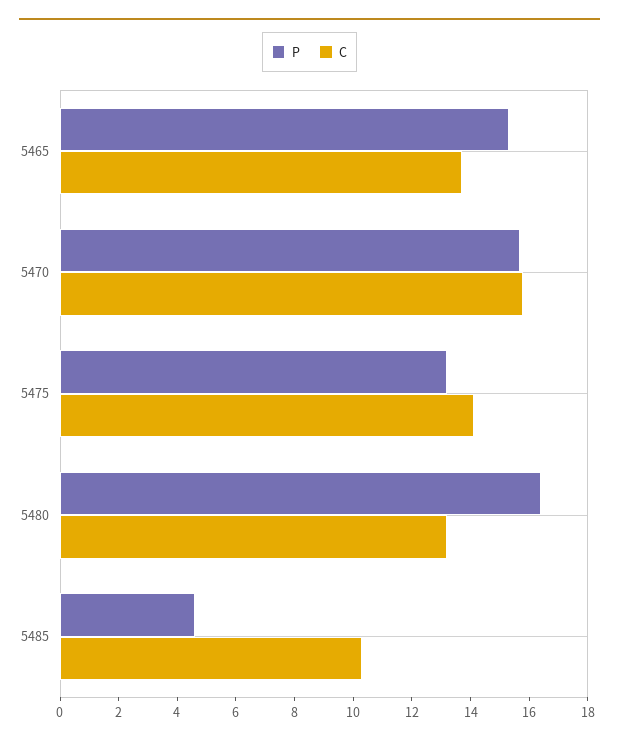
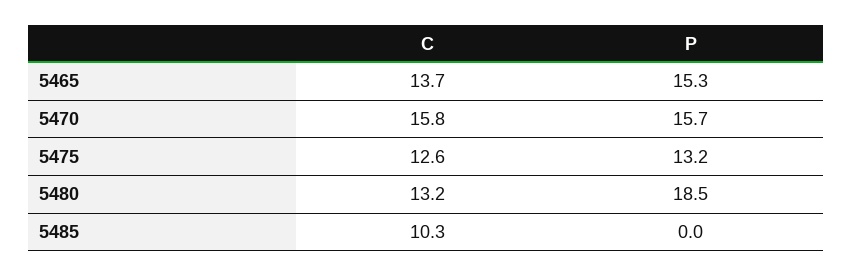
C, 5475: 14 -> 12.6
P, 5480: 16.5 -> 18.5
P, 5485: 4.5 -> 0

